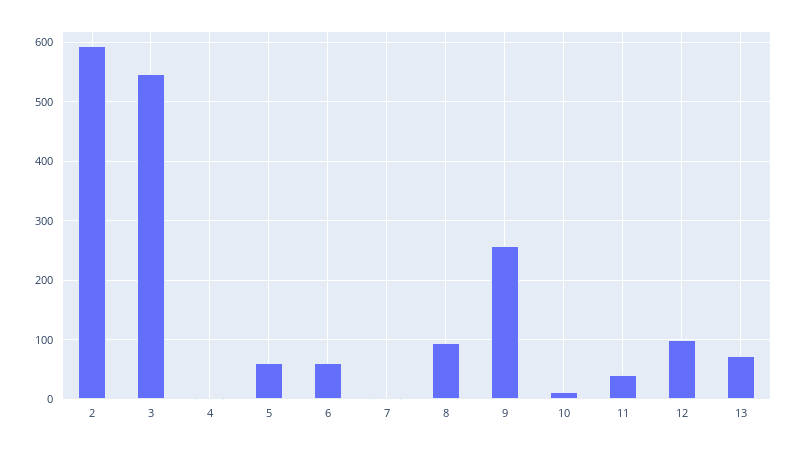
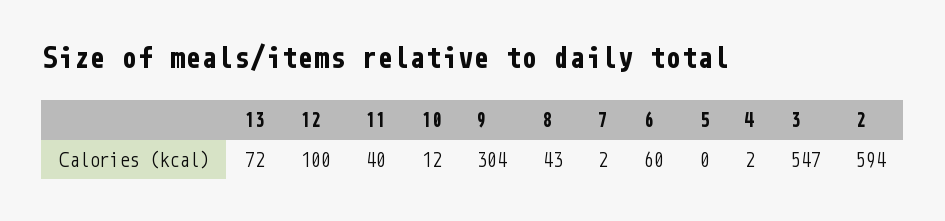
5: 60 -> 0
8: 100 -> 43
9: 260 -> 304

